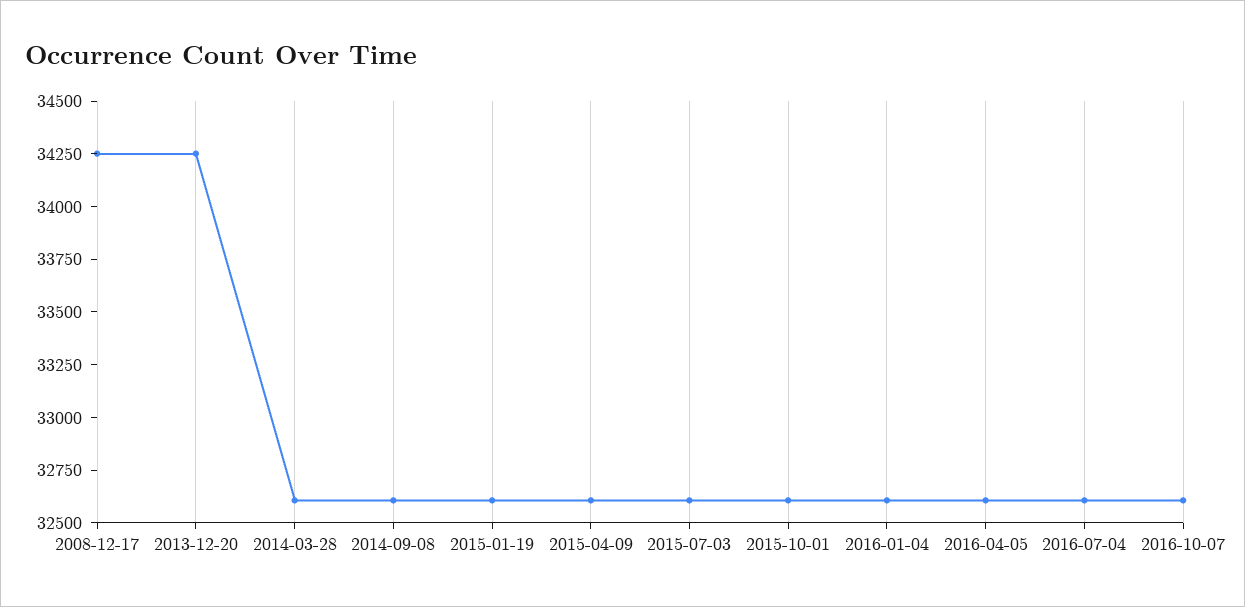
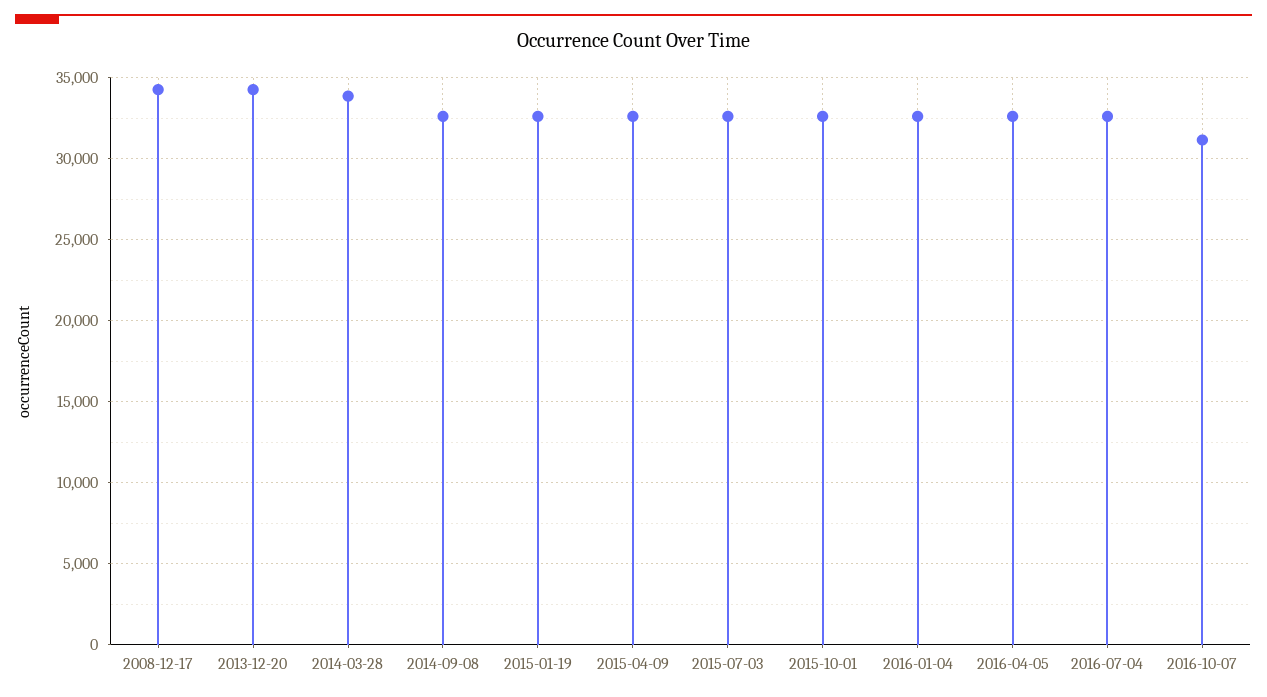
2014-03-28: 32600 -> 34000
2016-10-07: 32600 -> 31000

